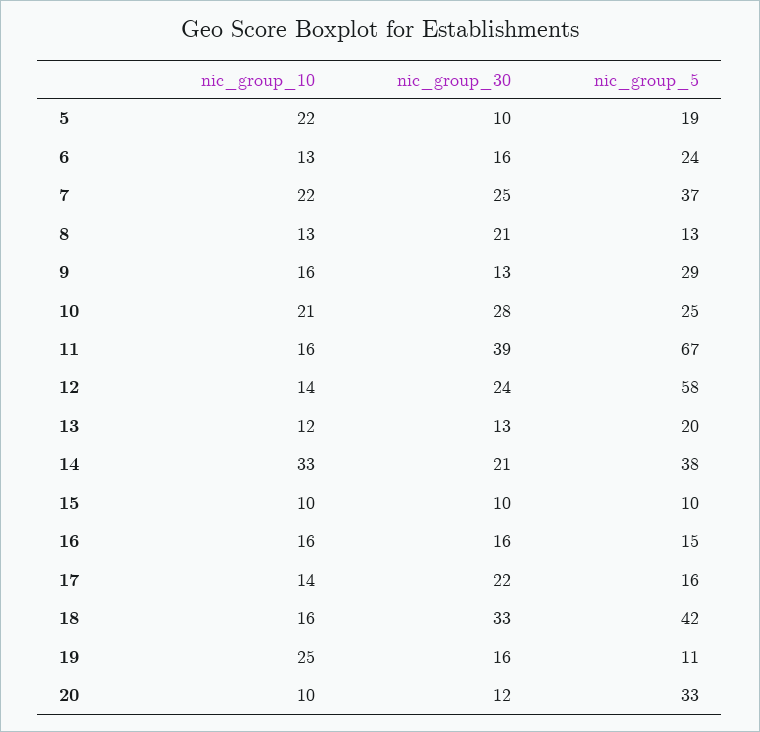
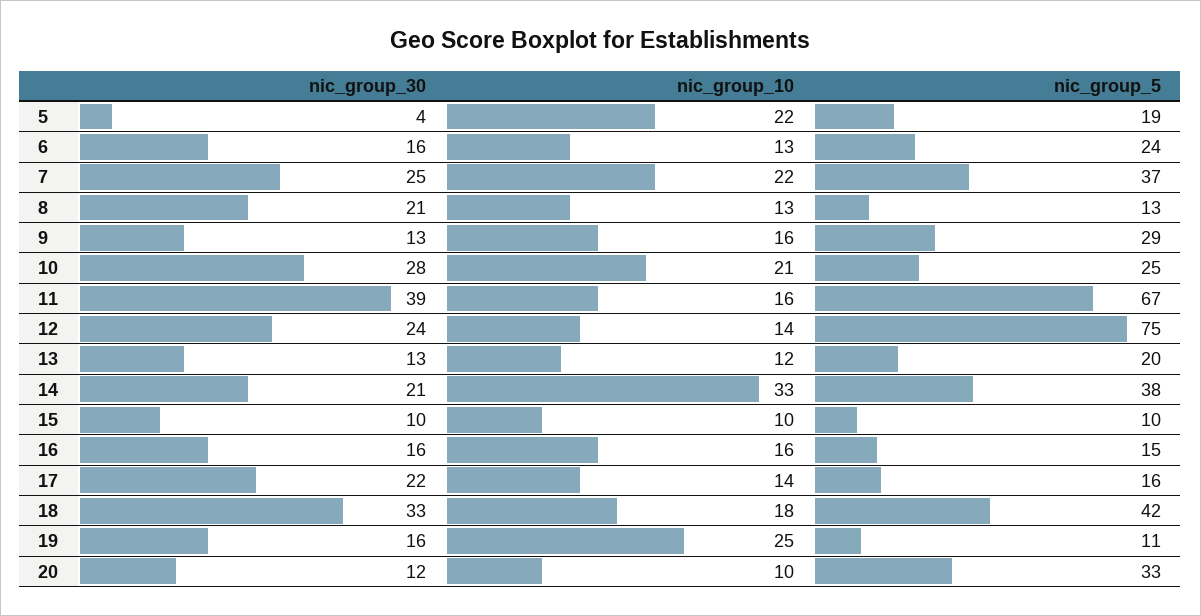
nic_group_30, 5: 10 -> 4
nic_group_5, 12: 58 -> 75
nic_group_10, 18: 16 -> 18

